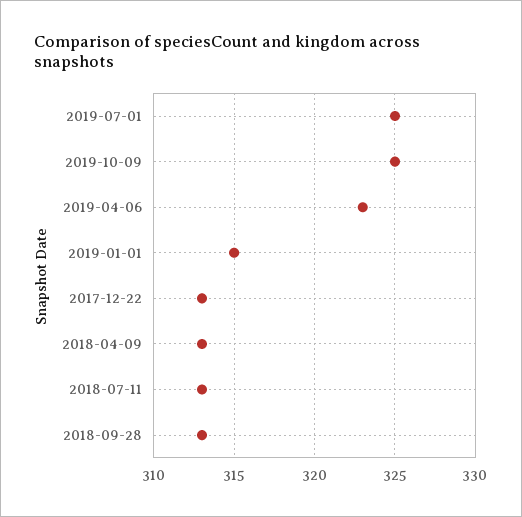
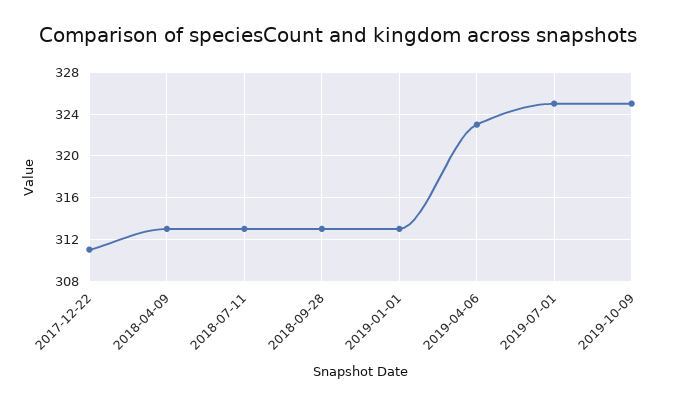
2019-01-01: 315 -> 313
2017-12-22: 313 -> 311

